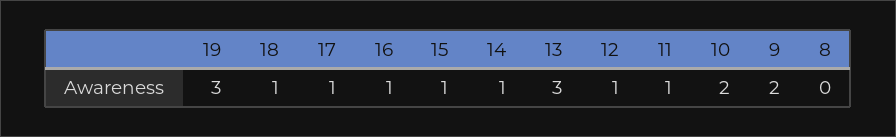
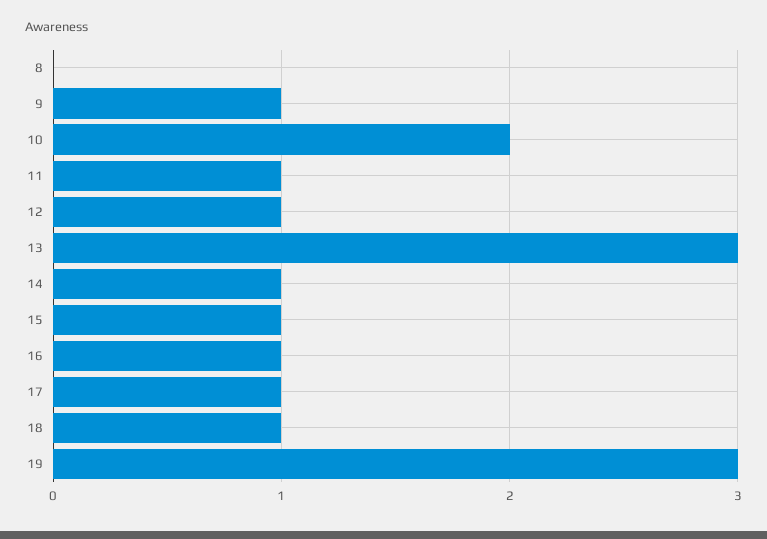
9: 2 -> 1

